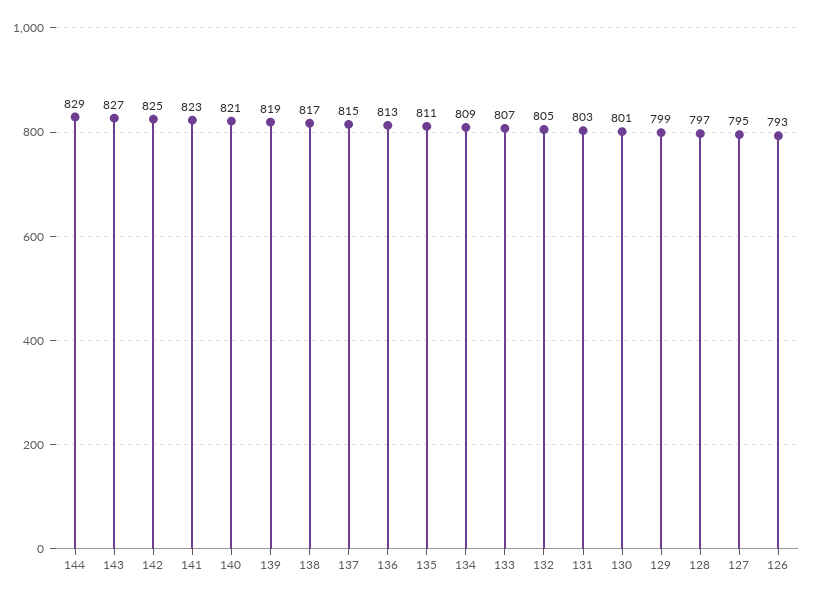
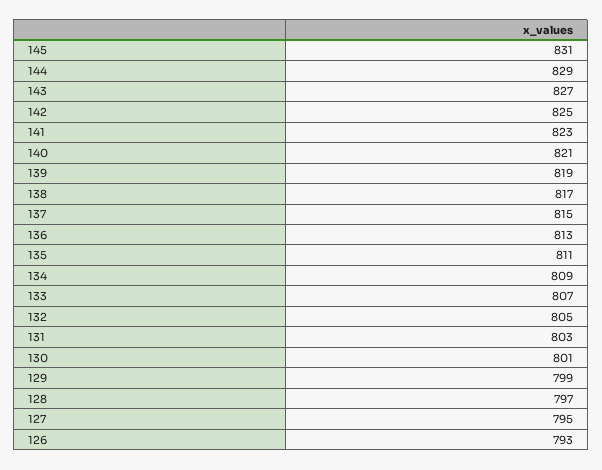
145: none -> 831

